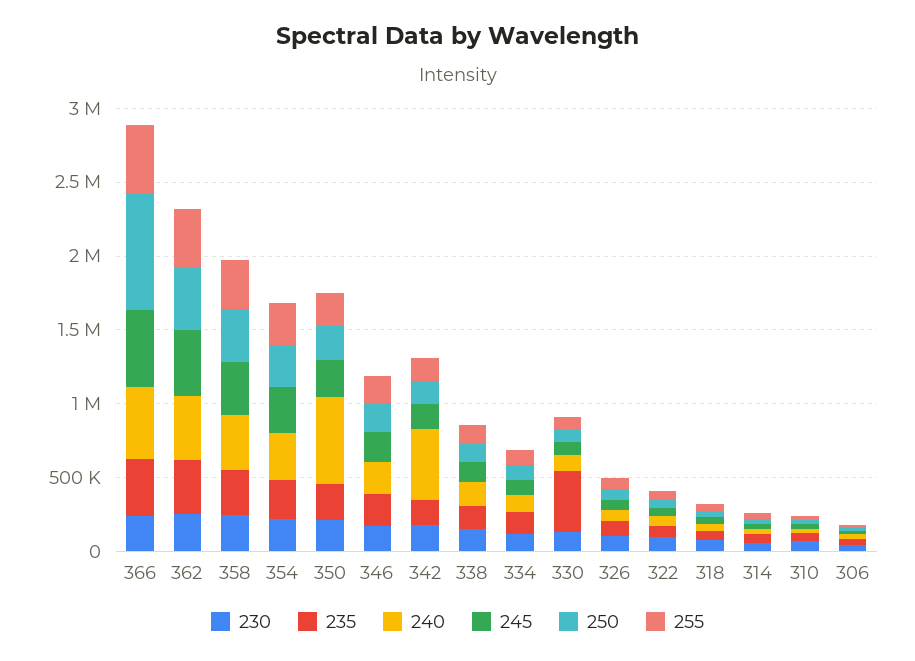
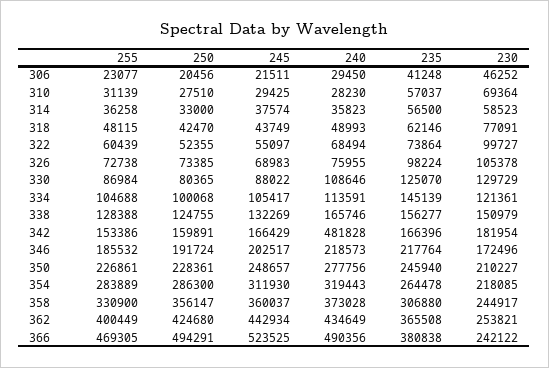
250, 366: 800000 -> 494291
240, 350: 600000 -> 277756
235, 330: 400000 -> 125070

